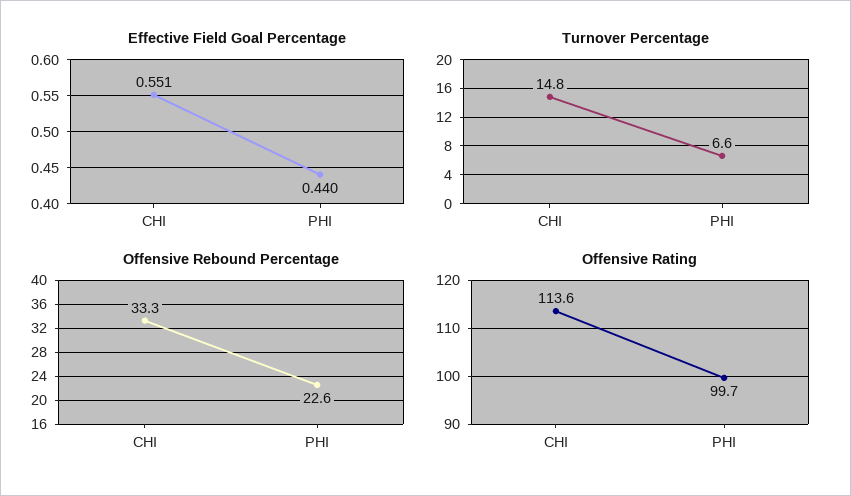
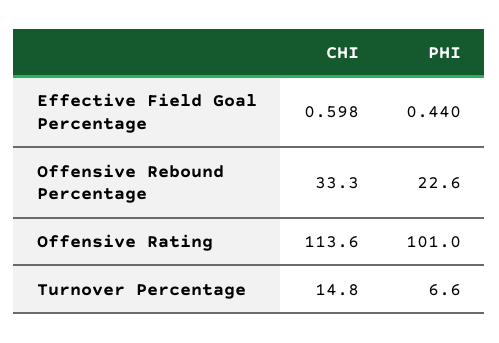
Effective Field Goal Percentage, CHI: 0.551 -> 0.598
Offensive Rating, PHI: 99.7 -> 101

